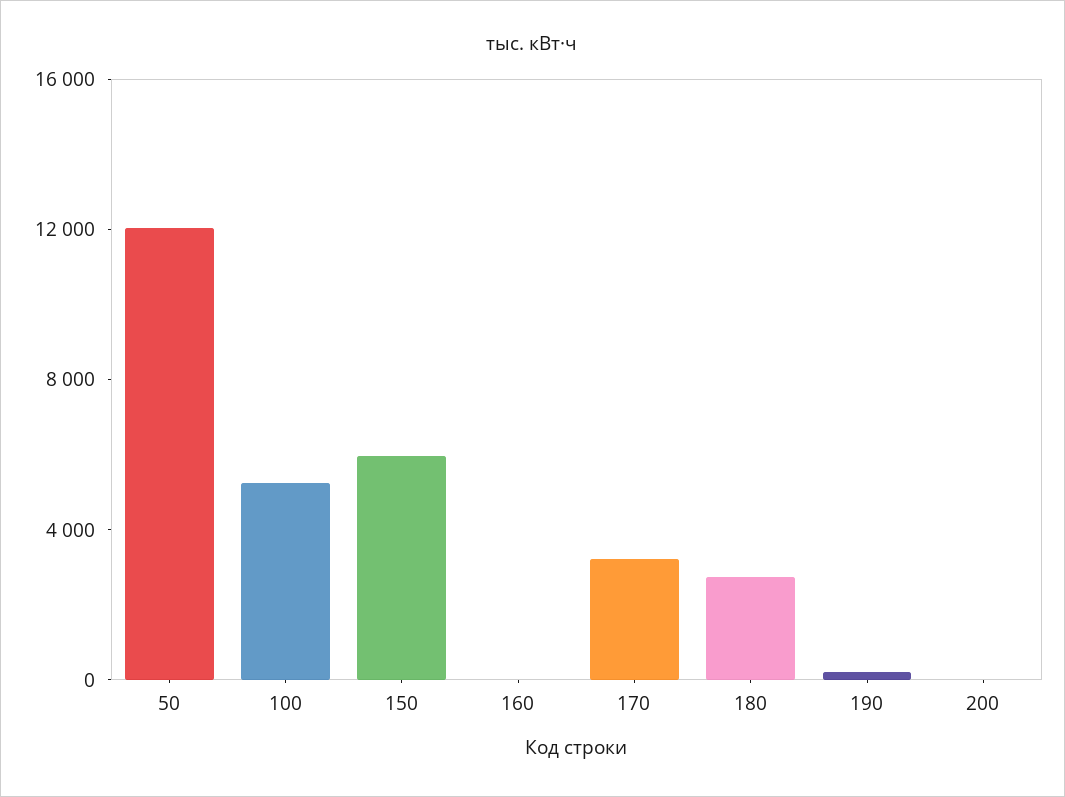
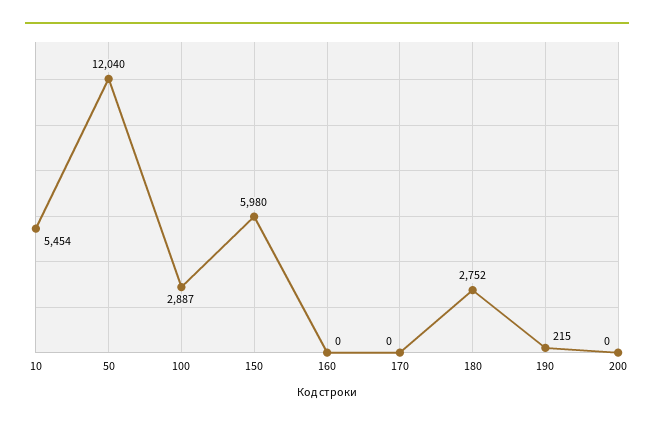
100: 5000 -> 2887
170: 3000 -> 0
10: none -> 5454

